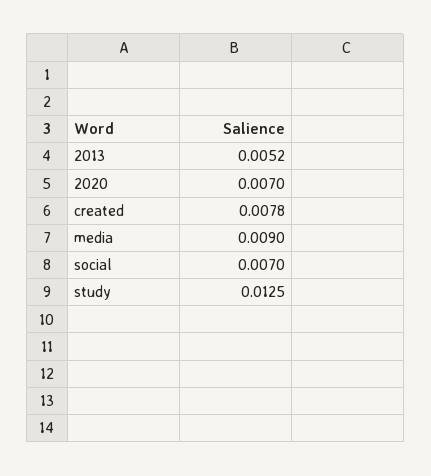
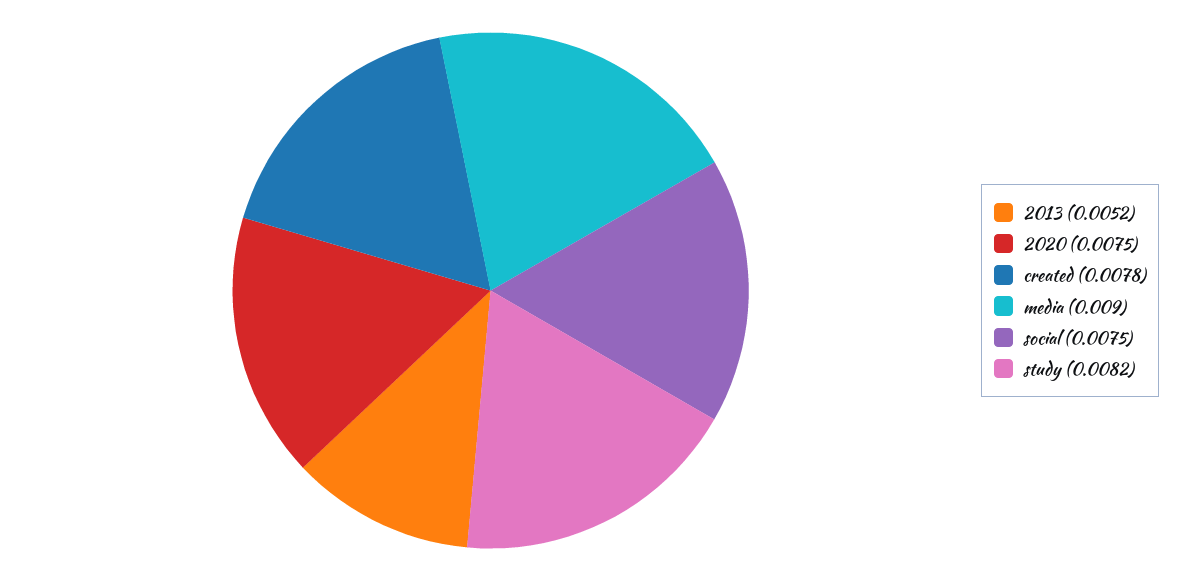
2020: 0.007 -> 0.0075
social: 0.007 -> 0.0075
study: 0.0125 -> 0.0082

